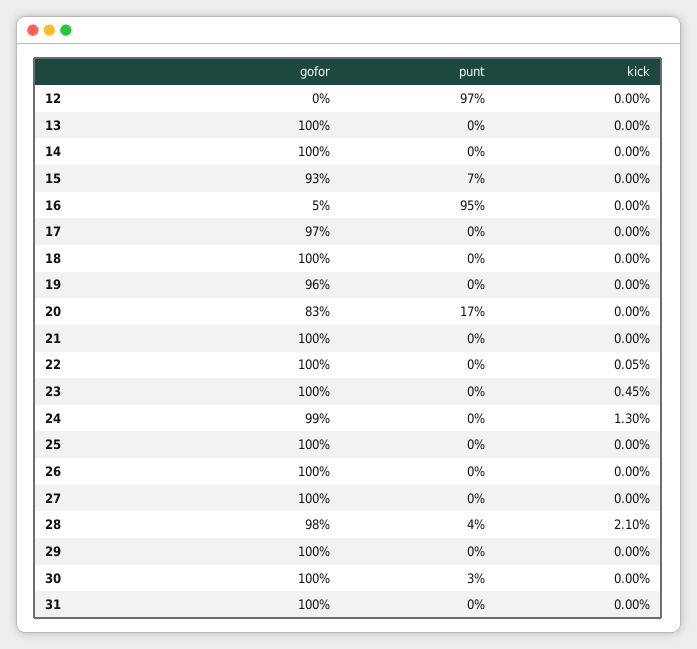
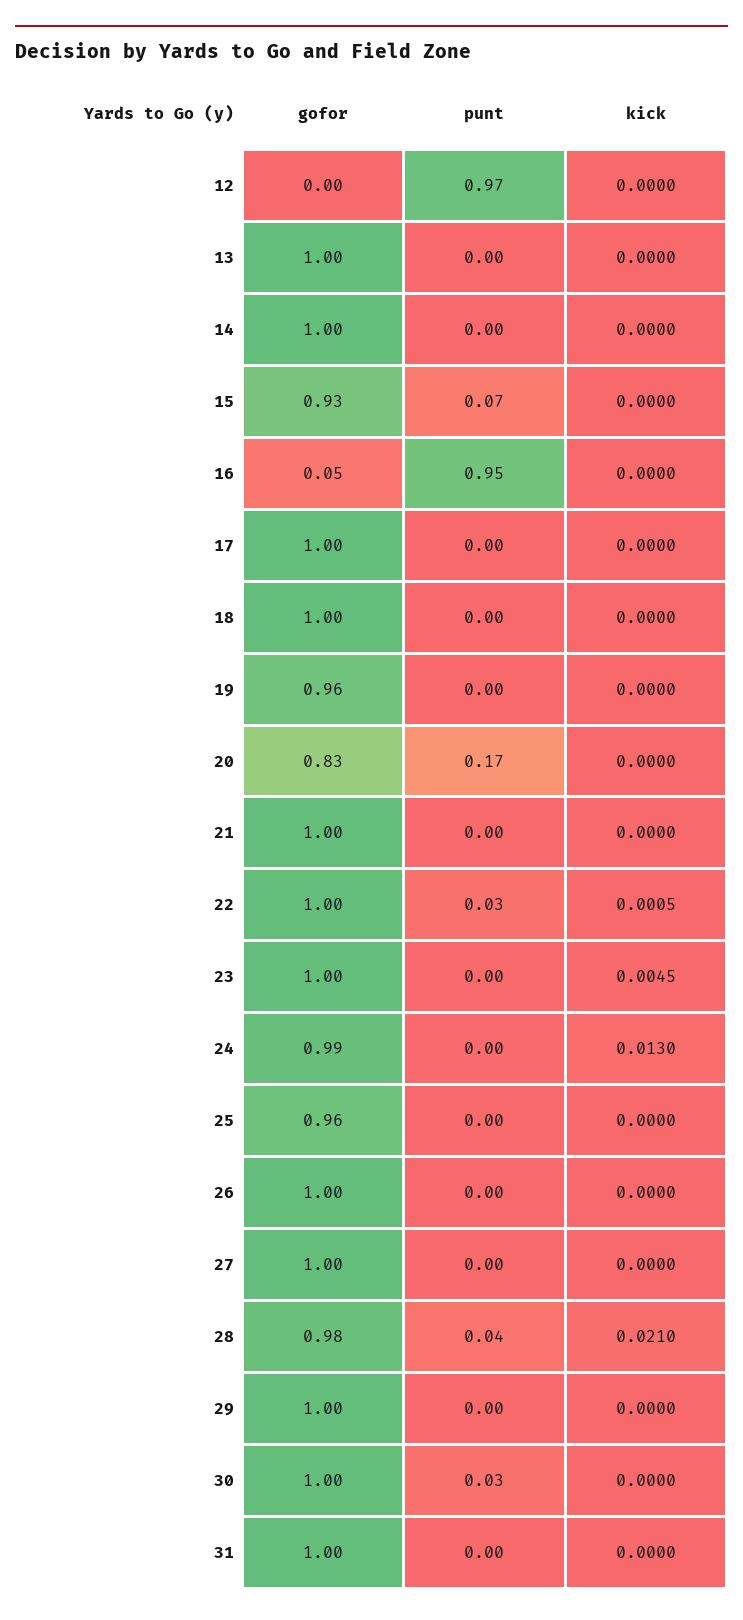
gofor, 17: 0.97 -> 1
punt, 22: 0 -> 0.03
gofor, 25: 1 -> 0.96

